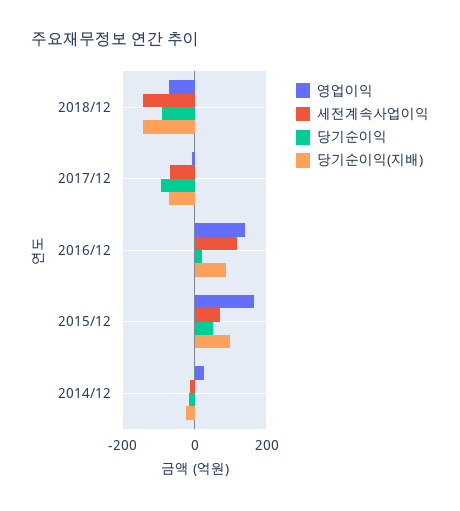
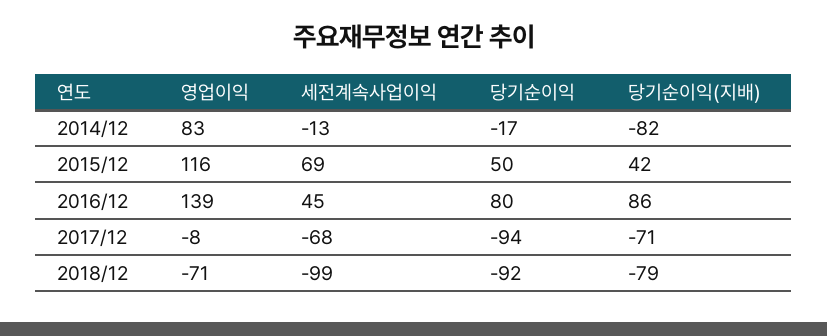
세전계속사업이익, 2018/12: -140 -> -99
당기순이익(지배), 2018/12: -140 -> -79
세전계속사업이익, 2016/12: 120 -> 45
당기순이익, 2016/12: 20 -> 80
영업이익, 2015/12: 160 -> 116
당기순이익(지배), 2015/12: 100 -> 42
영업이익, 2014/12: 20 -> 83
당기순이익(지배), 2014/12: -20 -> -82

